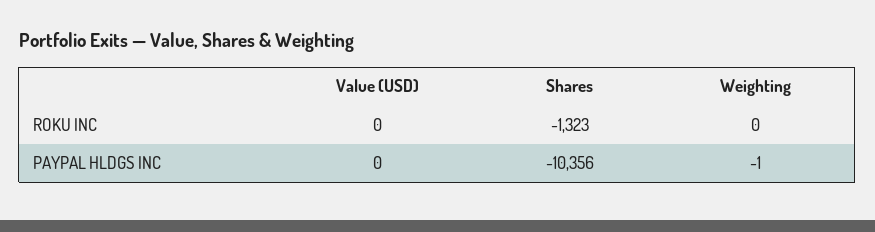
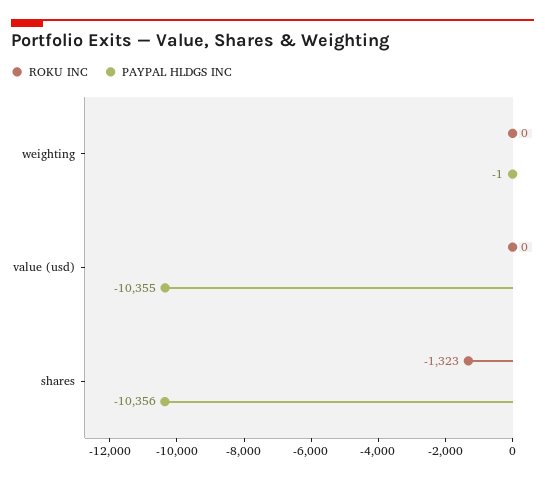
PAYPAL HLDGS INC, Value (USD): 0 -> -10355

